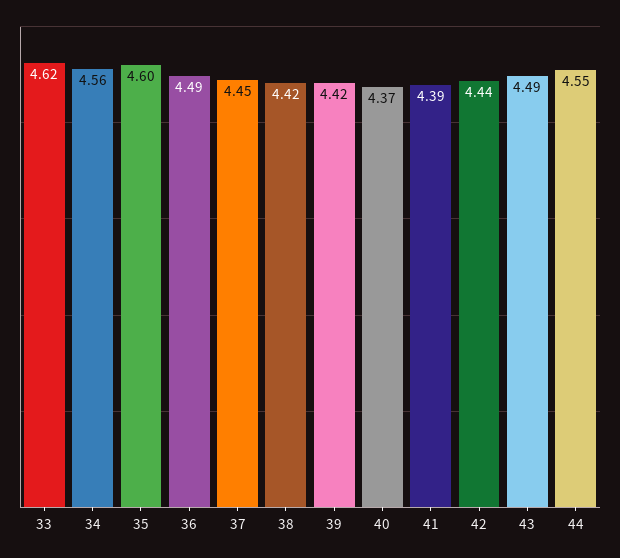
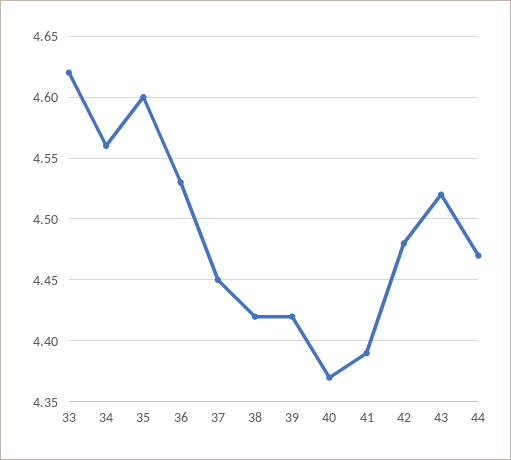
36: 4.49 -> 4.53
42: 4.44 -> 4.48
43: 4.49 -> 4.52
44: 4.55 -> 4.47

